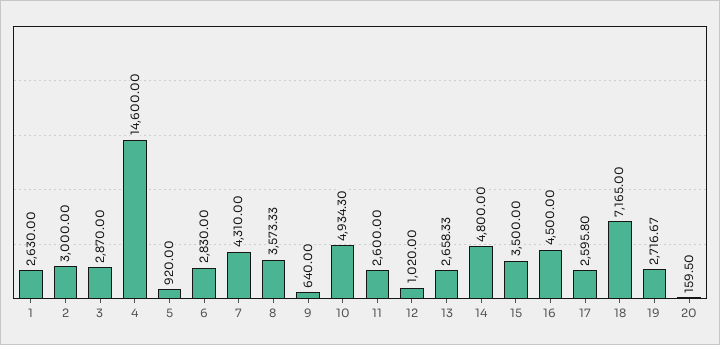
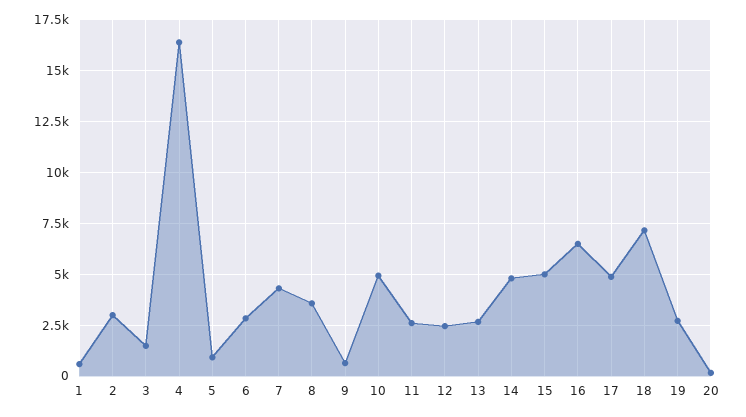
1: 2630 -> 500
3: 2870 -> 1500
4: 14600 -> 16500
12: 1020 -> 2500
15: 3500 -> 5000
16: 4500 -> 6500
17: 2595.8 -> 5000

